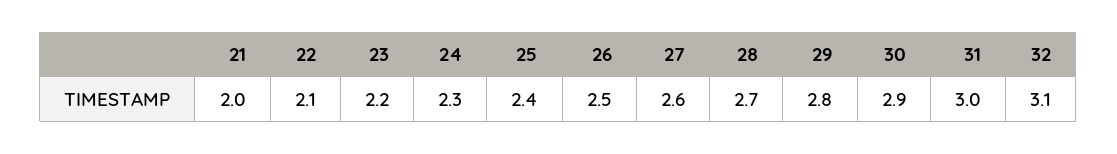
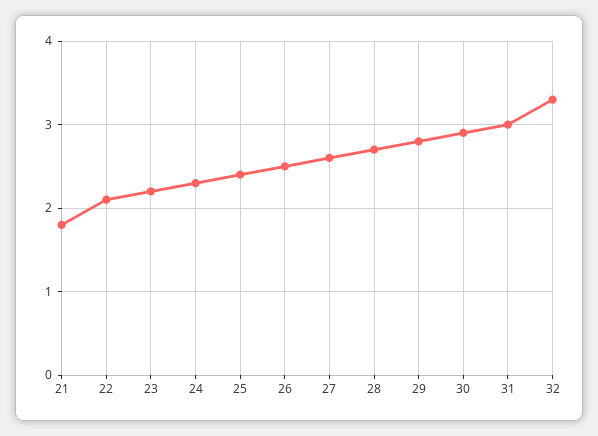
21: 2 -> 1.8
32: 3.1 -> 3.3

